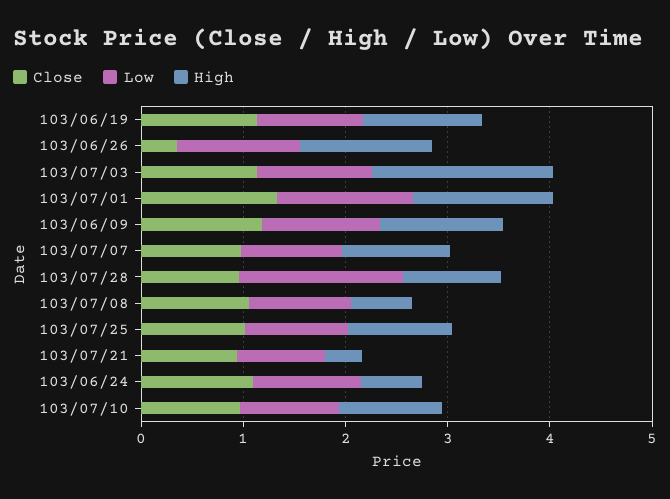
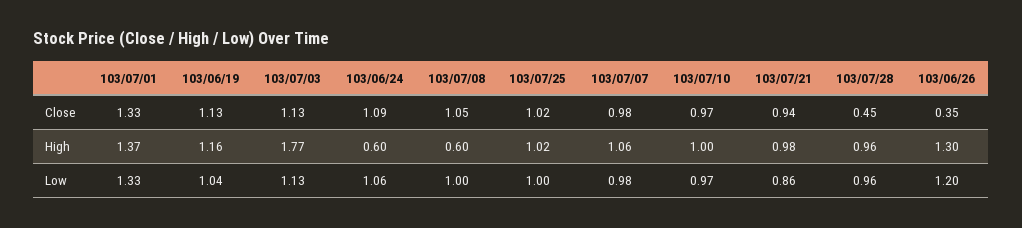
Close, 103/06/09: 1.2 -> none
Low, 103/06/09: 1.2 -> none
High, 103/06/09: 1.2 -> none
Close, 103/07/28: 1 -> 0.45
Low, 103/07/28: 1.6 -> 0.96
High, 103/07/21: 0.4 -> 0.98

